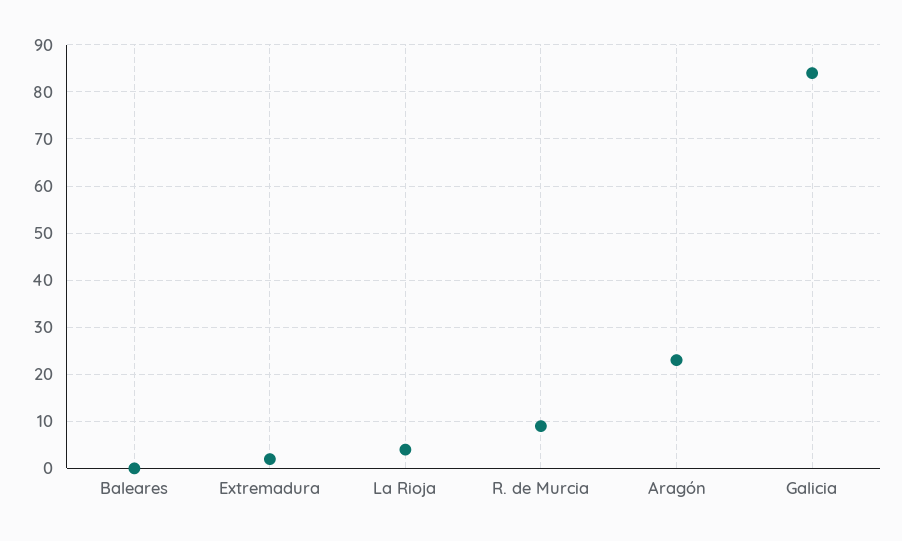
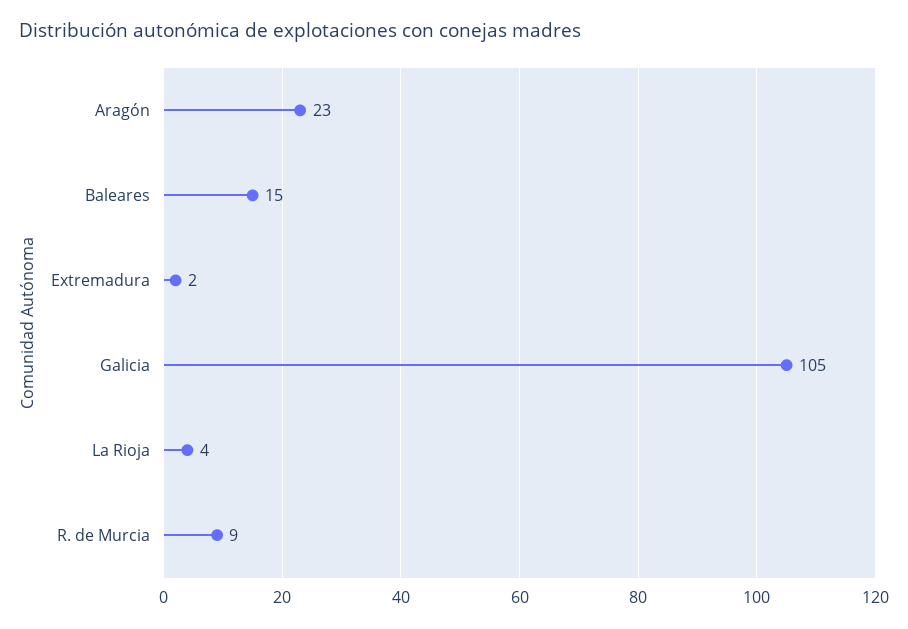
Baleares: 0 -> 15
Galicia: 85 -> 105

